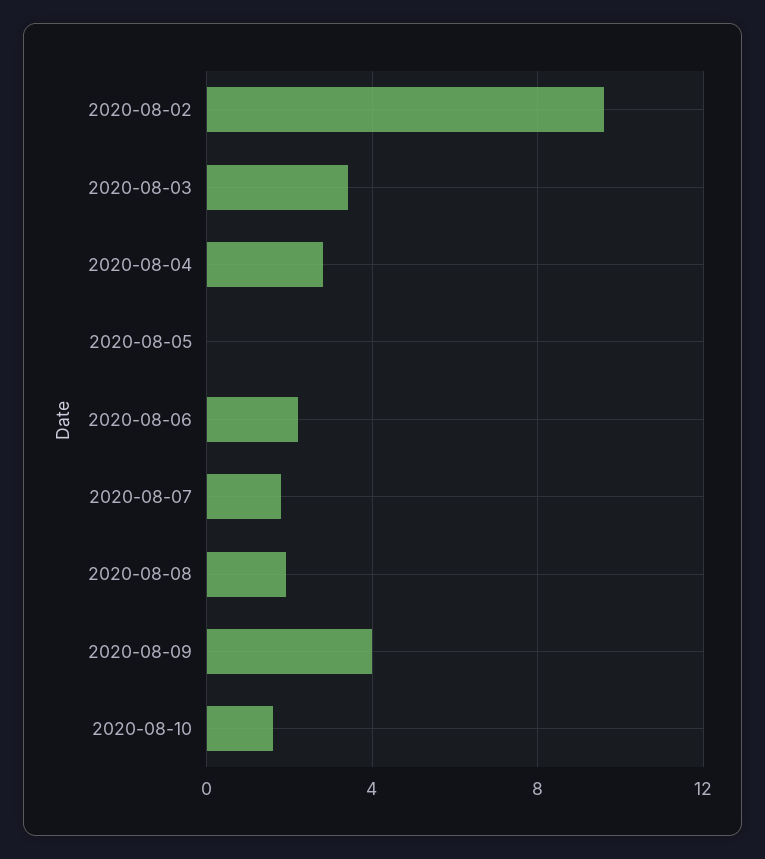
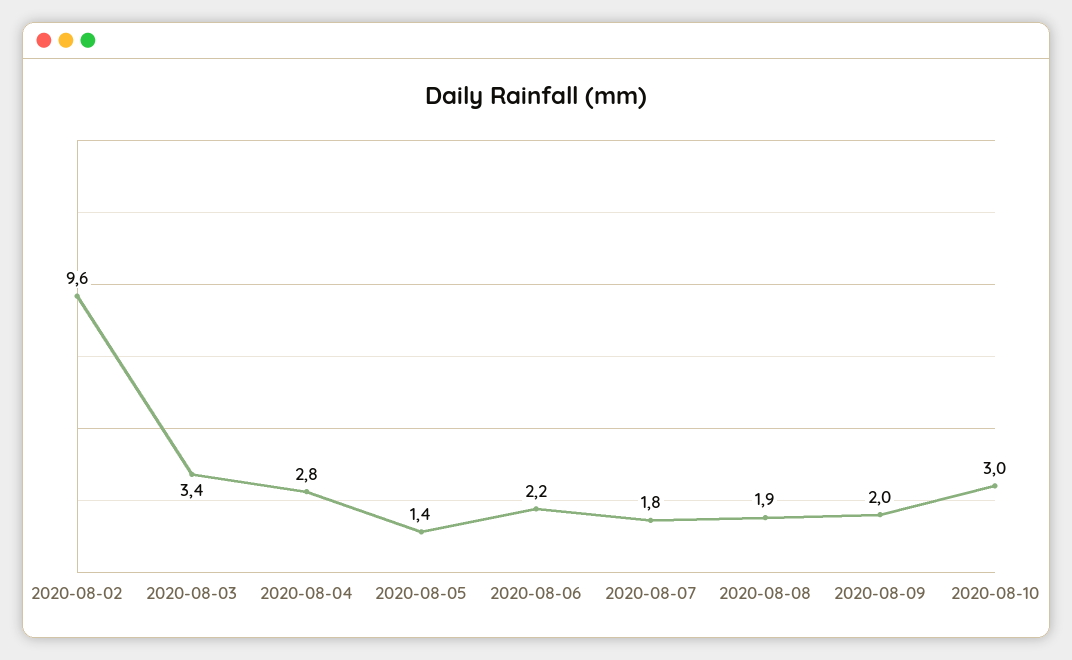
2020-08-05: 0 -> 1.4
2020-08-09: 4 -> 2
2020-08-10: 1.5 -> 3

